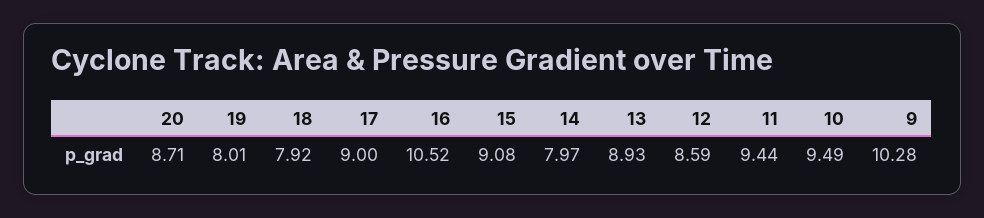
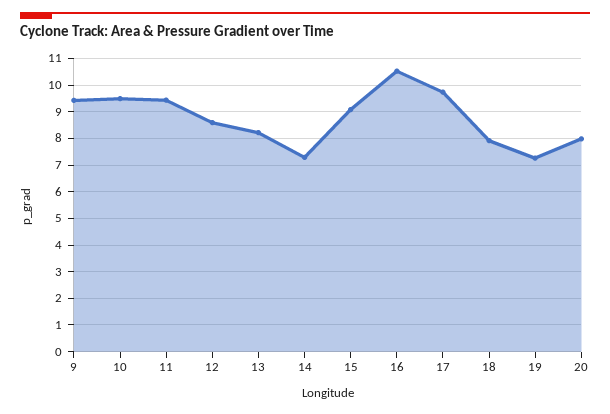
20: 8.71 -> 8
19: 8.01 -> 7.25
17: 9 -> 9.75
14: 7.97 -> 7.25
13: 8.93 -> 8.25
9: 10.28 -> 9.5

